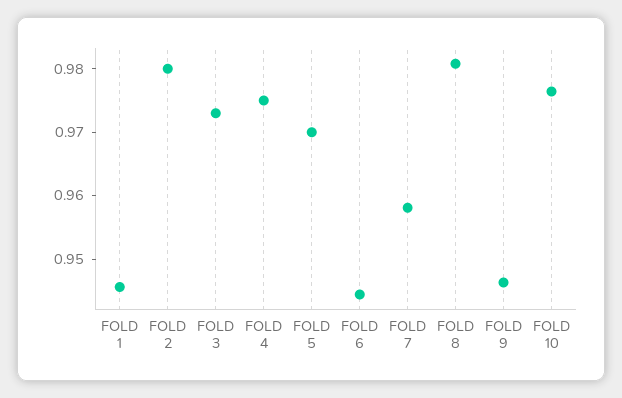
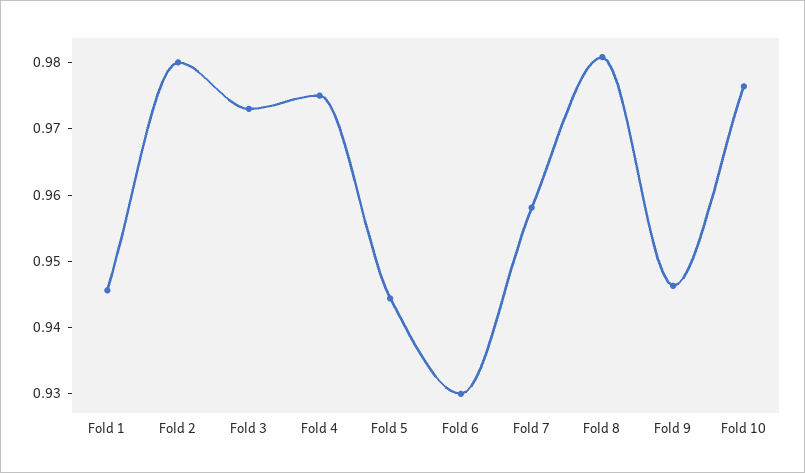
FOLD 5: 0.97 -> 0.944
FOLD 6: 0.944 -> 0.93

